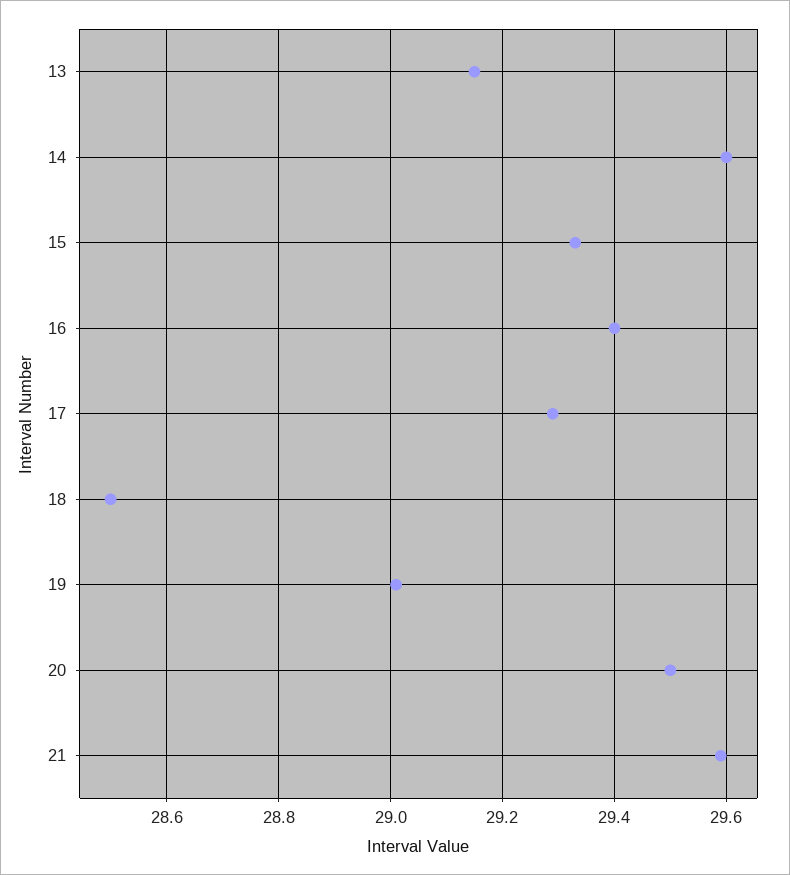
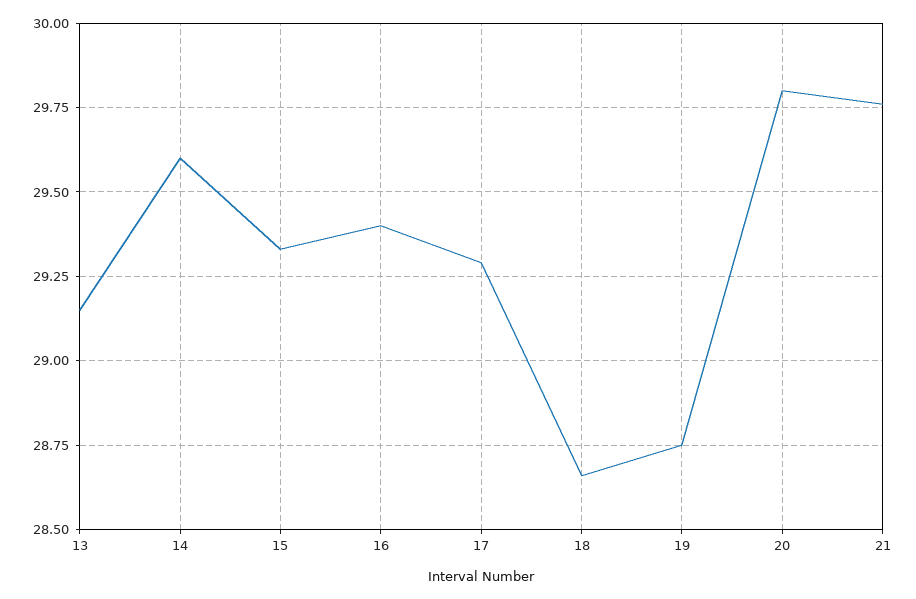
18: 28.5 -> 28.65
19: 29 -> 28.75
20: 29.5 -> 29.8
21: 29.6 -> 29.75

